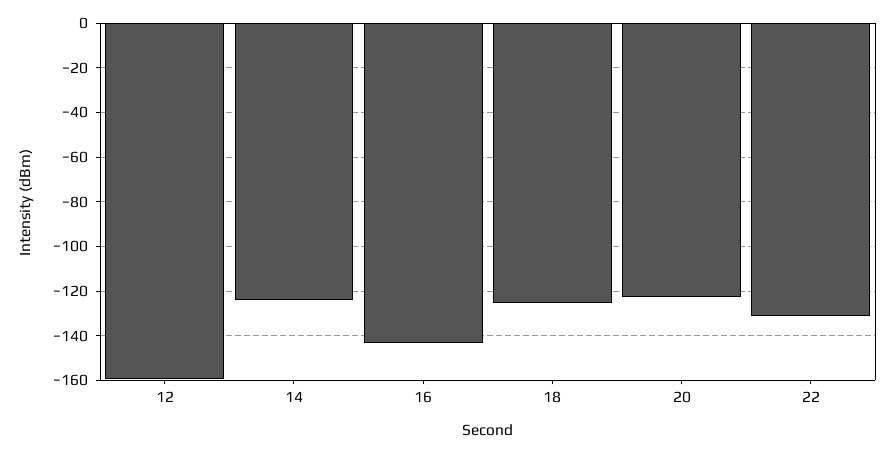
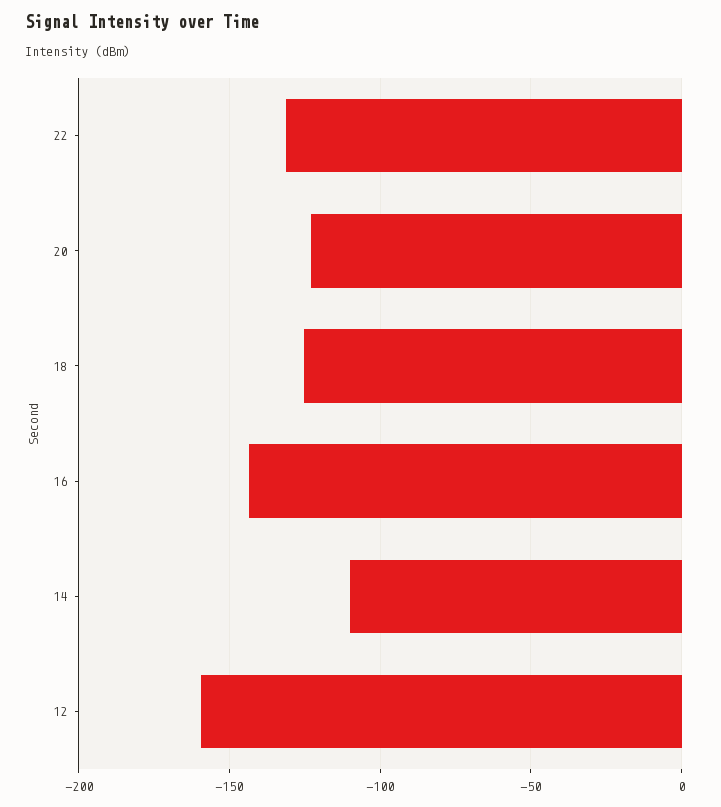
14: -125 -> -110

